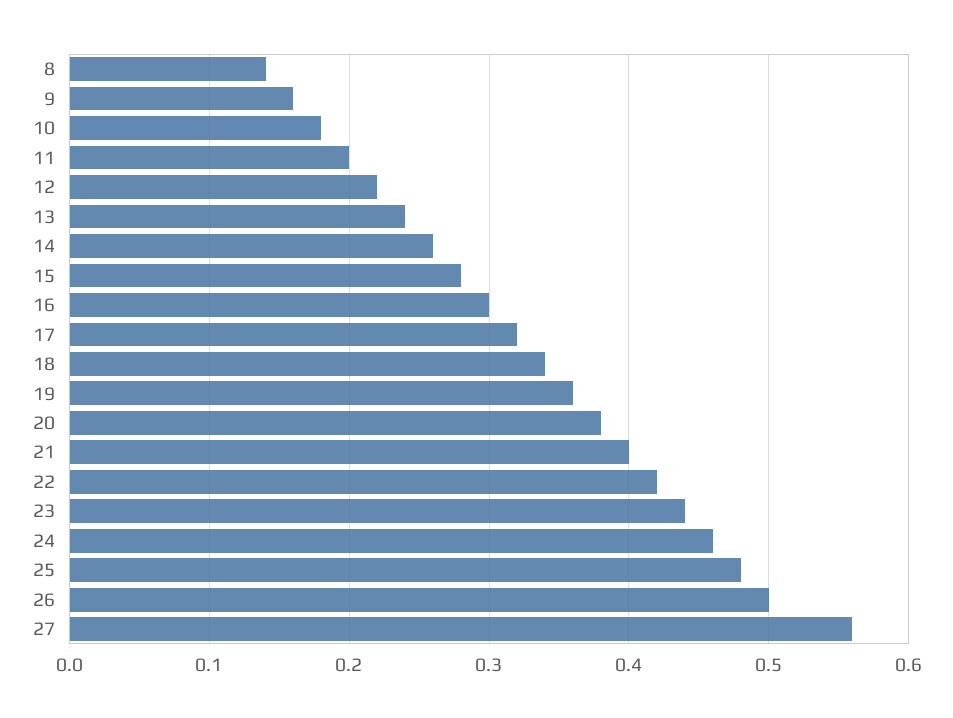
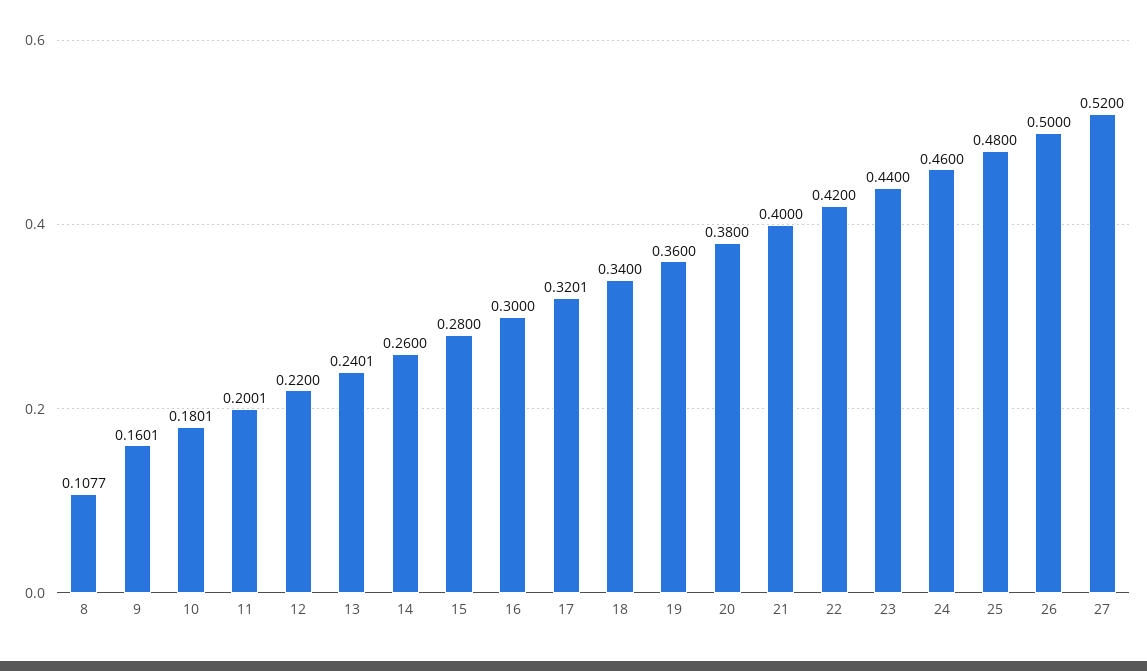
8: 0.14 -> 0.1077
27: 0.56 -> 0.52

